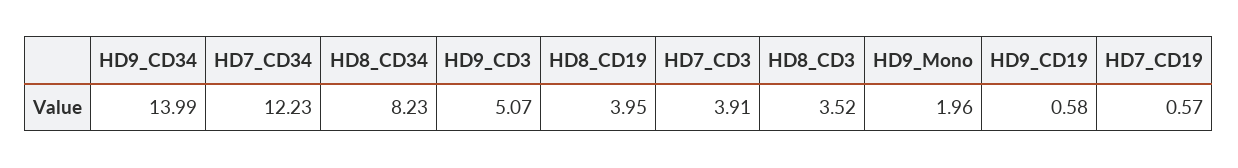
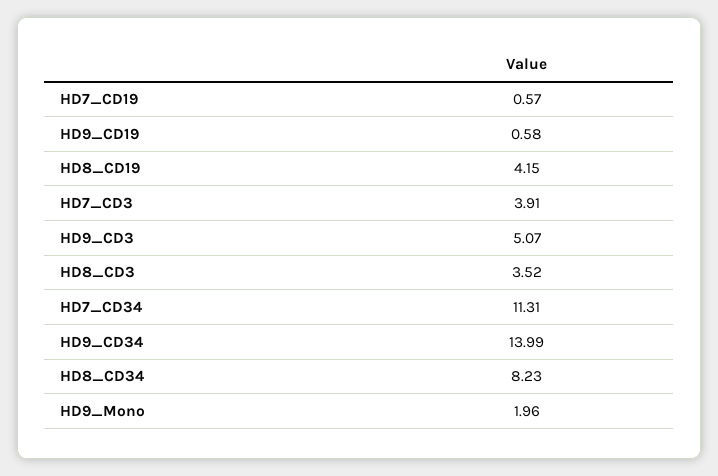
HD7_CD34: 12.23 -> 11.31
HD8_CD19: 3.95 -> 4.15

